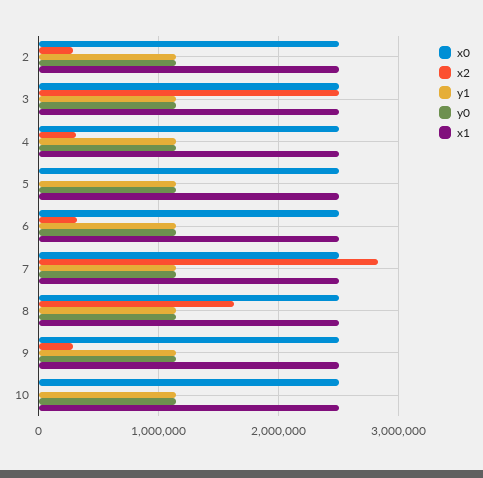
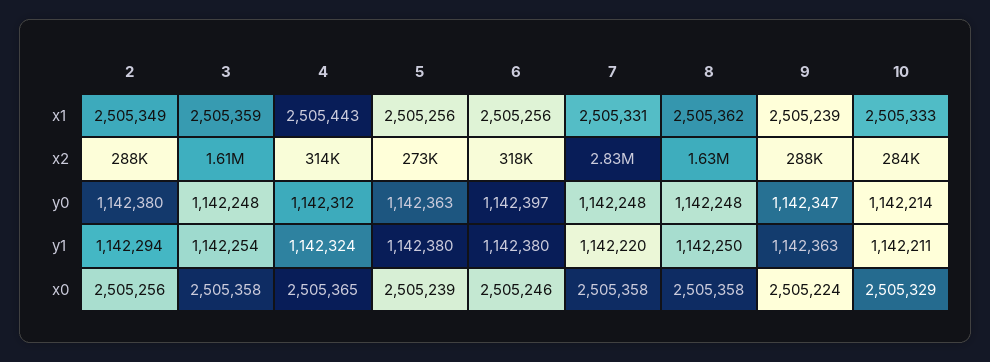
x2, 3: 2500000 -> 1610000
x2, 5: 0 -> 273000
x2, 10: 0 -> 284000

